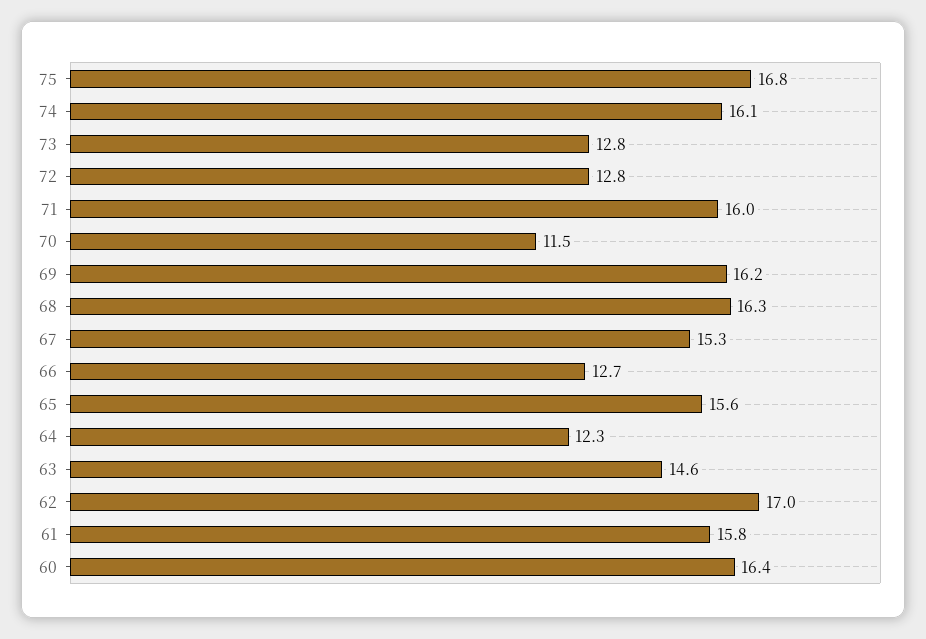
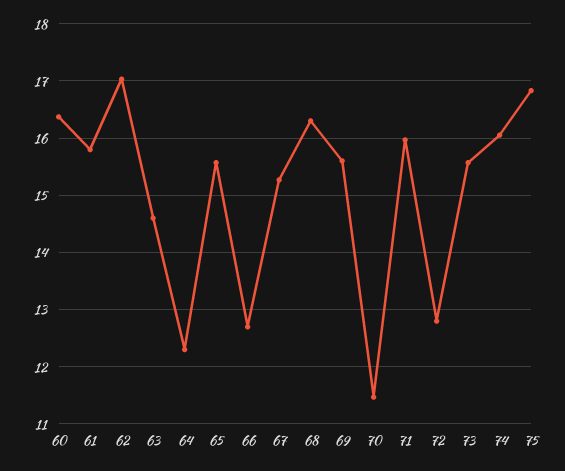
73: 12.8 -> 15.6
69: 16.2 -> 15.6

